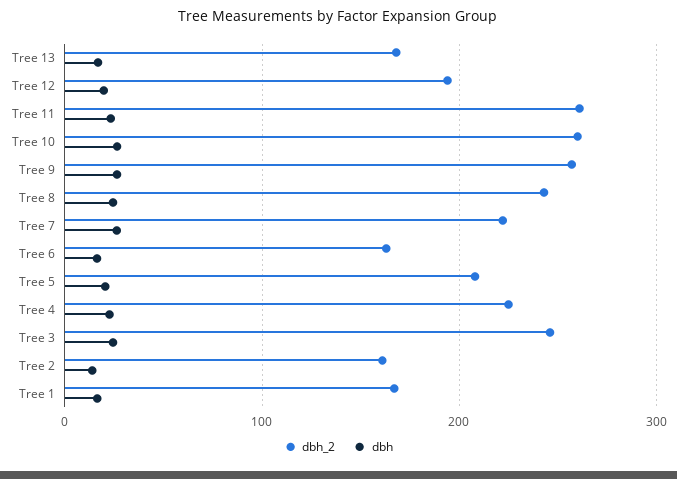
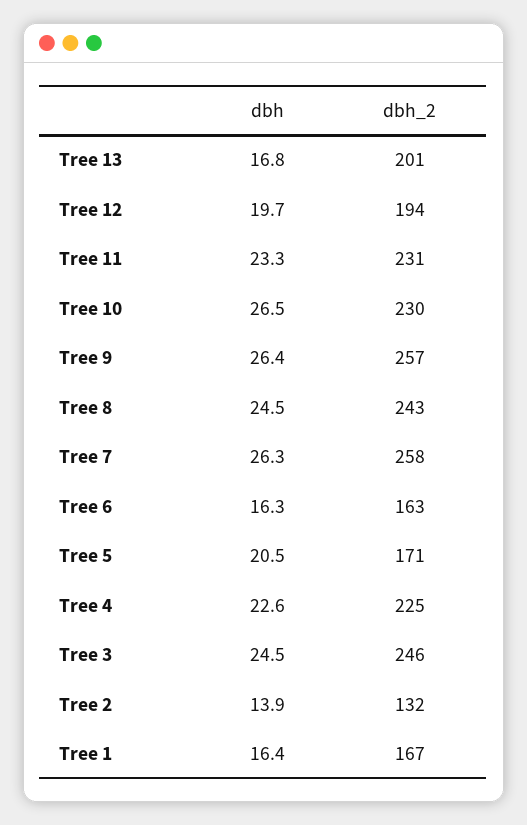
dbh_2, Tree 13: 170 -> 201
dbh_2, Tree 11: 260 -> 231
dbh_2, Tree 10: 260 -> 230
dbh_2, Tree 7: 220 -> 258
dbh_2, Tree 5: 210 -> 171
dbh_2, Tree 2: 160 -> 132

